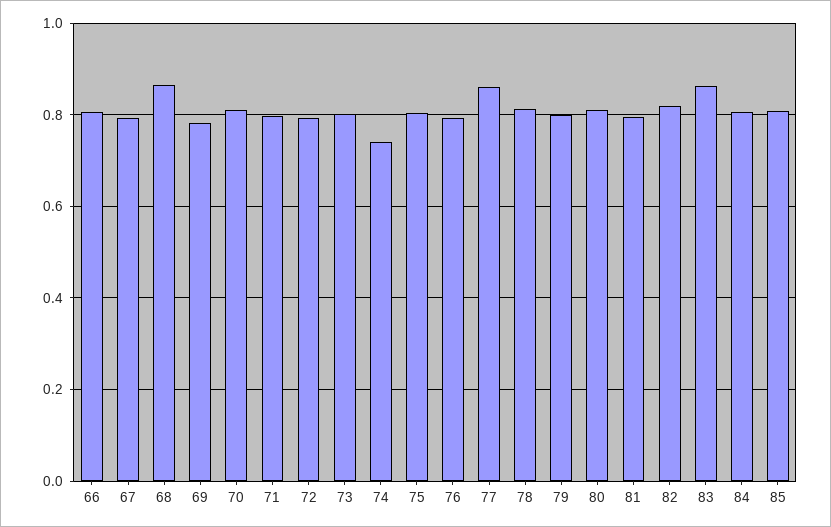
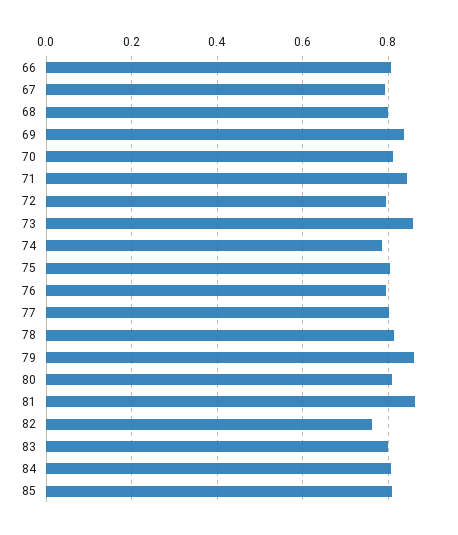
68: 0.86 -> 0.8
69: 0.78 -> 0.84
71: 0.8 -> 0.84
73: 0.8 -> 0.86
74: 0.74 -> 0.78
77: 0.86 -> 0.8
79: 0.8 -> 0.86
81: 0.8 -> 0.86
82: 0.82 -> 0.76
83: 0.86 -> 0.8

